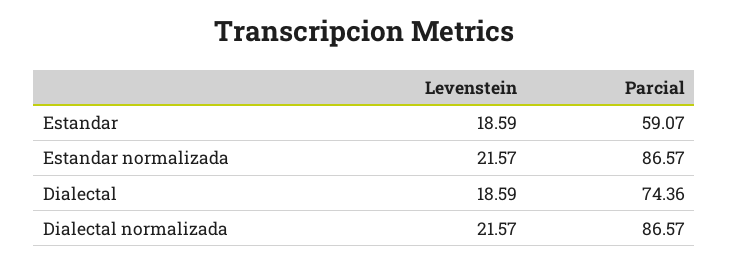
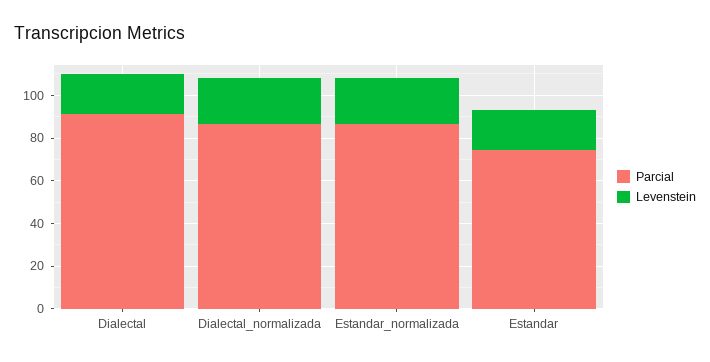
Parcial, Estandar: 59.07 -> 75
Parcial, Dialectal: 74.36 -> 90

